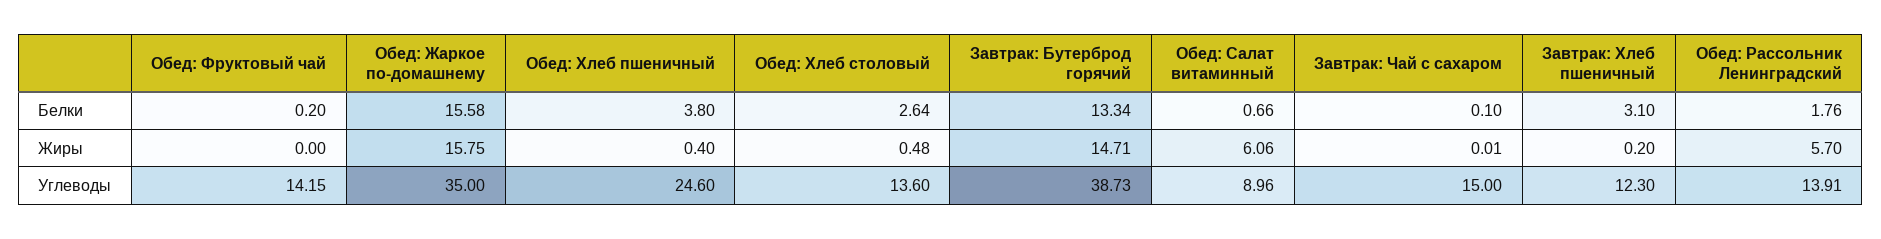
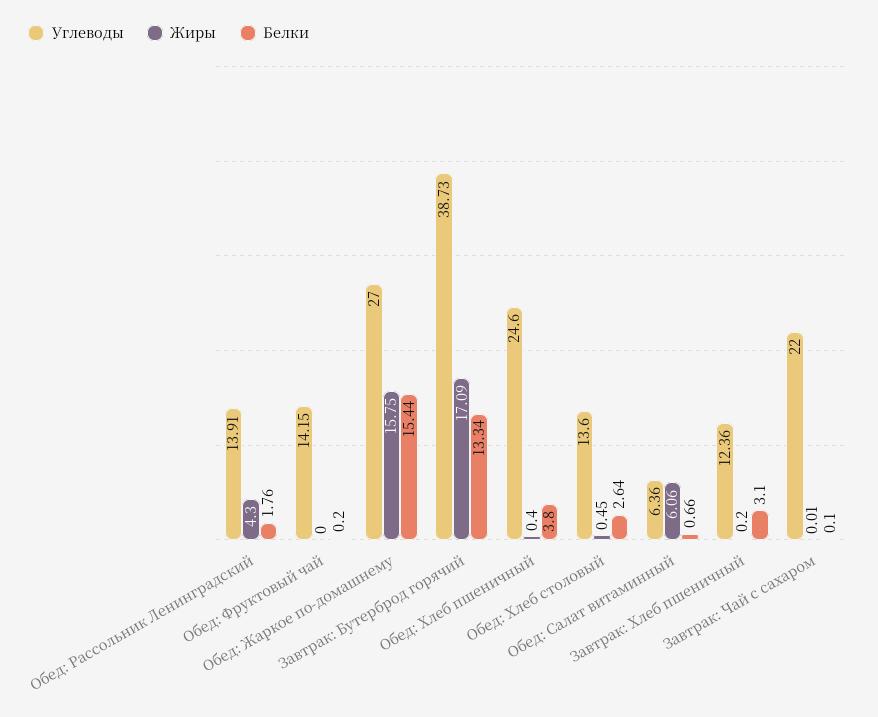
Белки, Обед: Жаркое по-домашнему: 15.58 -> 15.44
Жиры, Обед: Хлеб столовый: 0.48 -> 0.45
Жиры, Завтрак: Бутерброд горячий: 14.71 -> 17.09
Жиры, Обед: Рассольник Ленинградский: 5.7 -> 4.3
Углеводы, Обед: Жаркое по-домашнему: 35 -> 27
Углеводы, Обед: Салат витаминный: 8.96 -> 6.36
Углеводы, Завтрак: Чай с сахаром: 15 -> 22
Углеводы, Завтрак: Хлеб пшеничный: 12.3 -> 12.36

